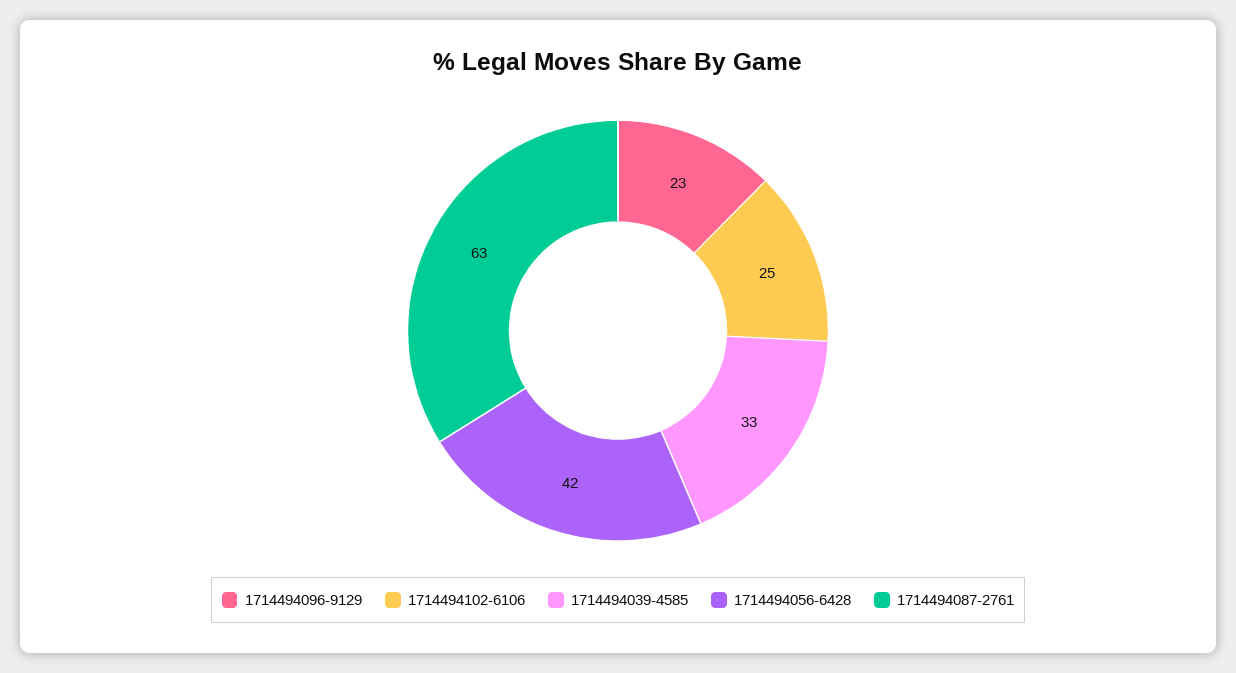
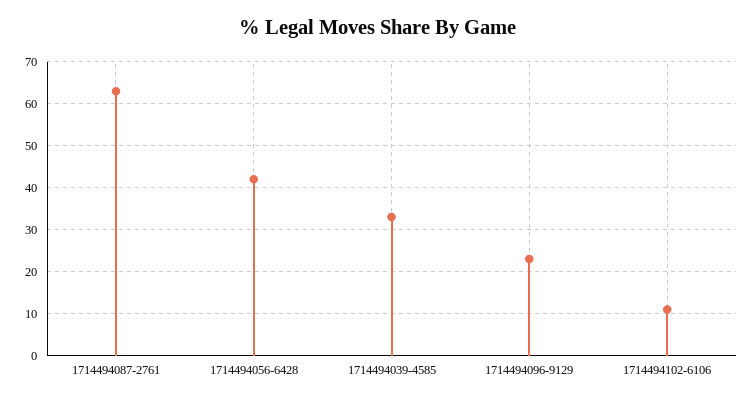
1714494102-6106: 25 -> 10

